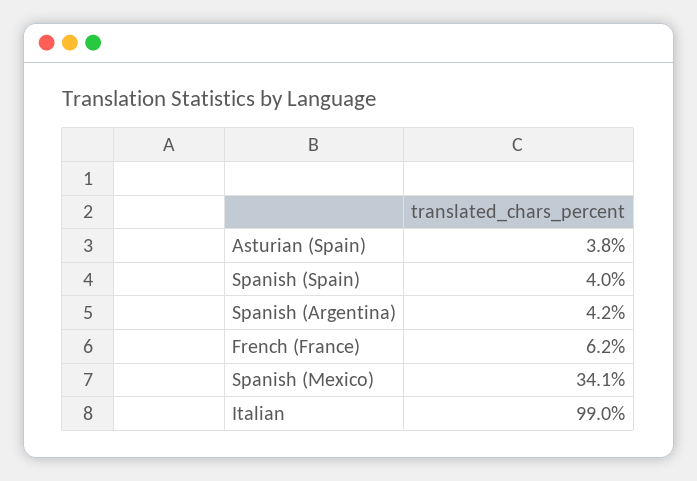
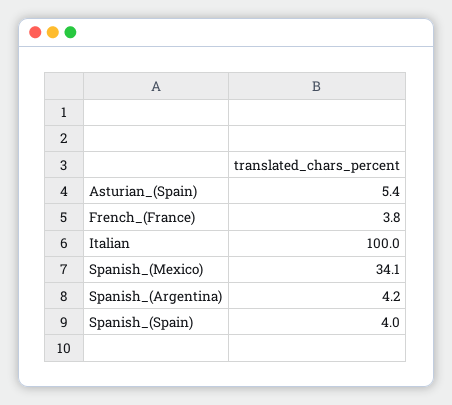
Asturian (Spain): 3.8 -> 5.4
French (France): 6.2 -> 3.8
Italian: 99 -> 100

